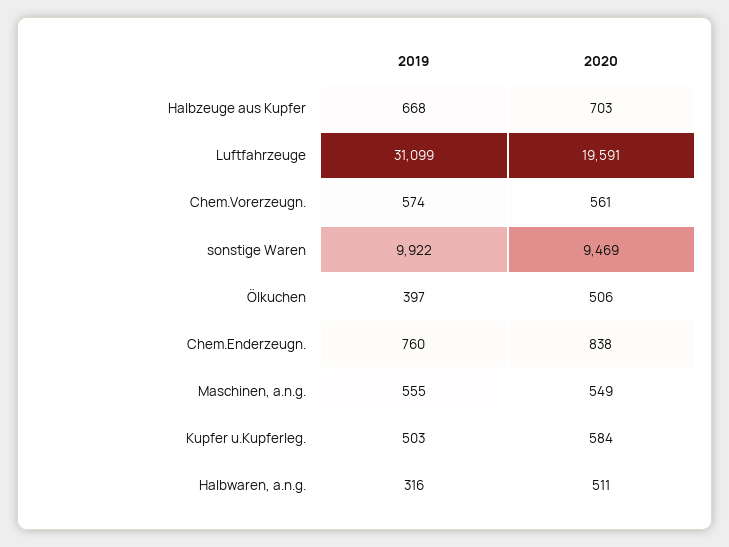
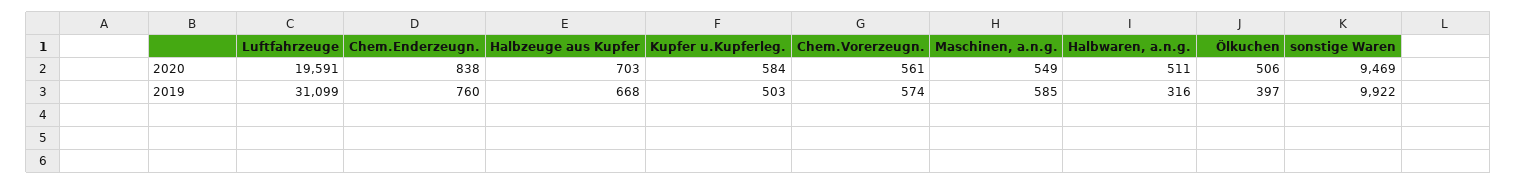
2019, Maschinen, a.n.g.: 555 -> 585

